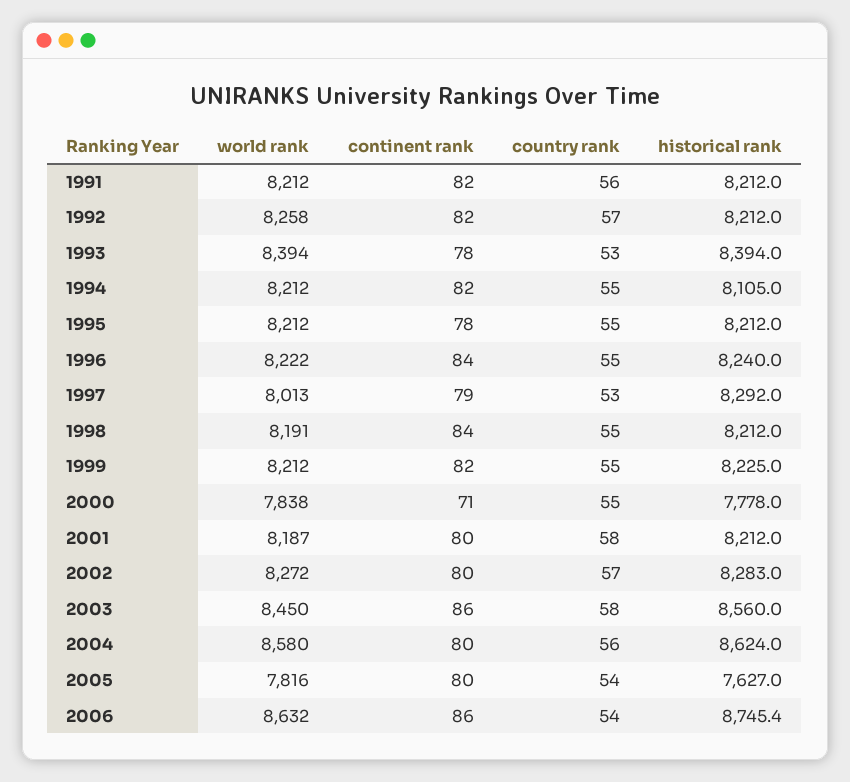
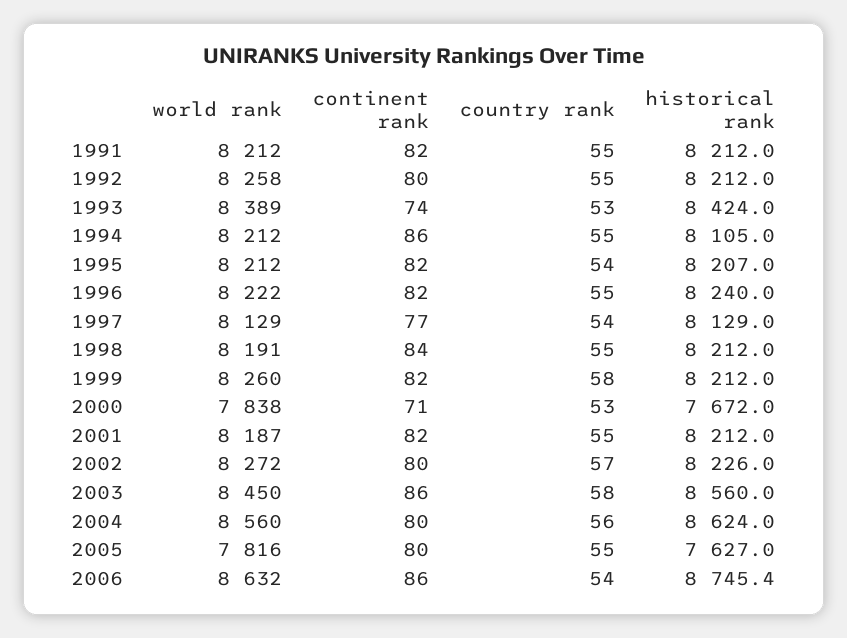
country rank, 1991: 56 -> 55
continent rank, 1992: 82 -> 80
country rank, 1992: 57 -> 55
world rank, 1993: 8394 -> 8389
continent rank, 1993: 78 -> 74
historical rank, 1993: 8394 -> 8424
continent rank, 1994: 82 -> 86
continent rank, 1995: 78 -> 82
country rank, 1995: 55 -> 54
historical rank, 1995: 8212 -> 8207
continent rank, 1996: 84 -> 82
world rank, 1997: 8013 -> 8129
continent rank, 1997: 79 -> 77
country rank, 1997: 53 -> 54
historical rank, 1997: 8292 -> 8129
world rank, 1999: 8212 -> 8260
country rank, 1999: 55 -> 58
historical rank, 1999: 8225 -> 8212
country rank, 2000: 55 -> 53
historical rank, 2000: 7778 -> 7672
continent rank, 2001: 80 -> 82
country rank, 2001: 58 -> 55
historical rank, 2002: 8283 -> 8226
world rank, 2004: 8580 -> 8560
country rank, 2005: 54 -> 55

